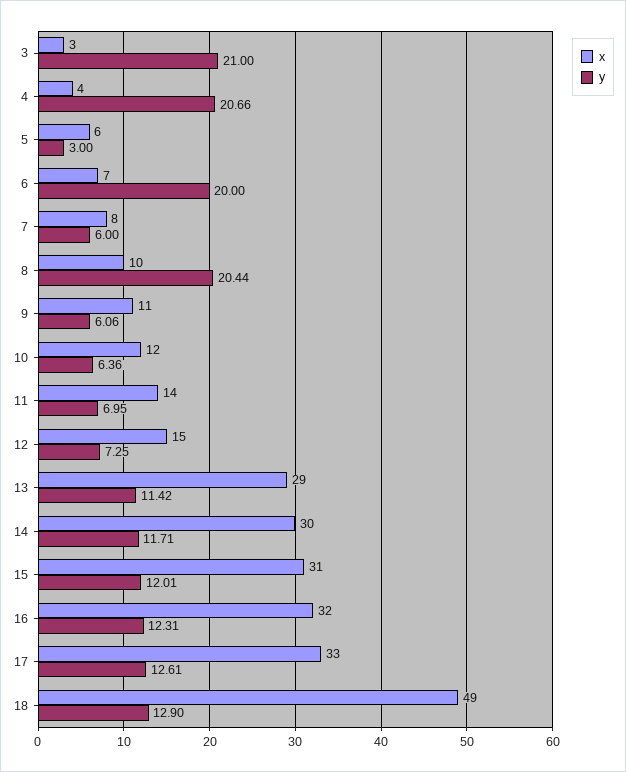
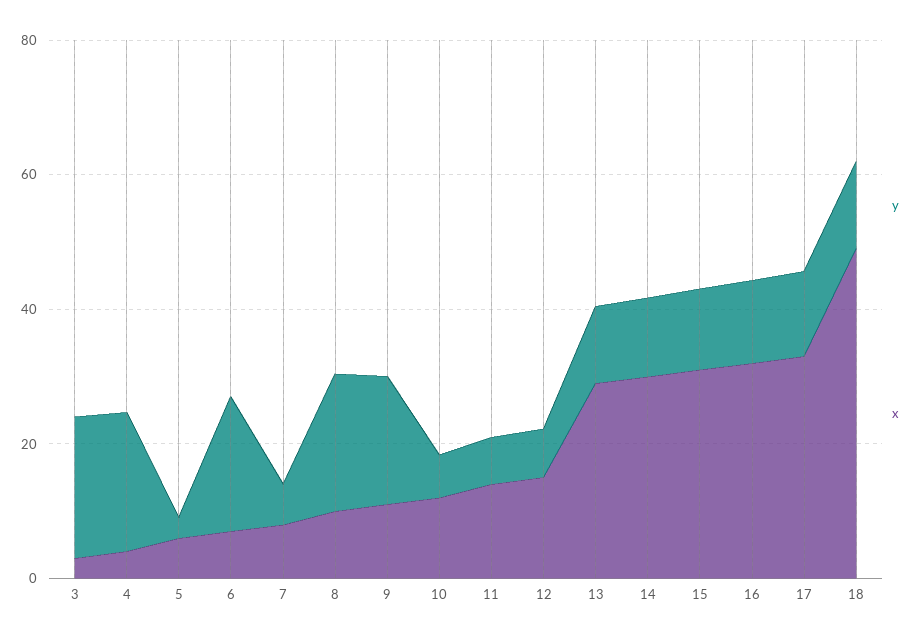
y, 9: 6.06 -> 20

